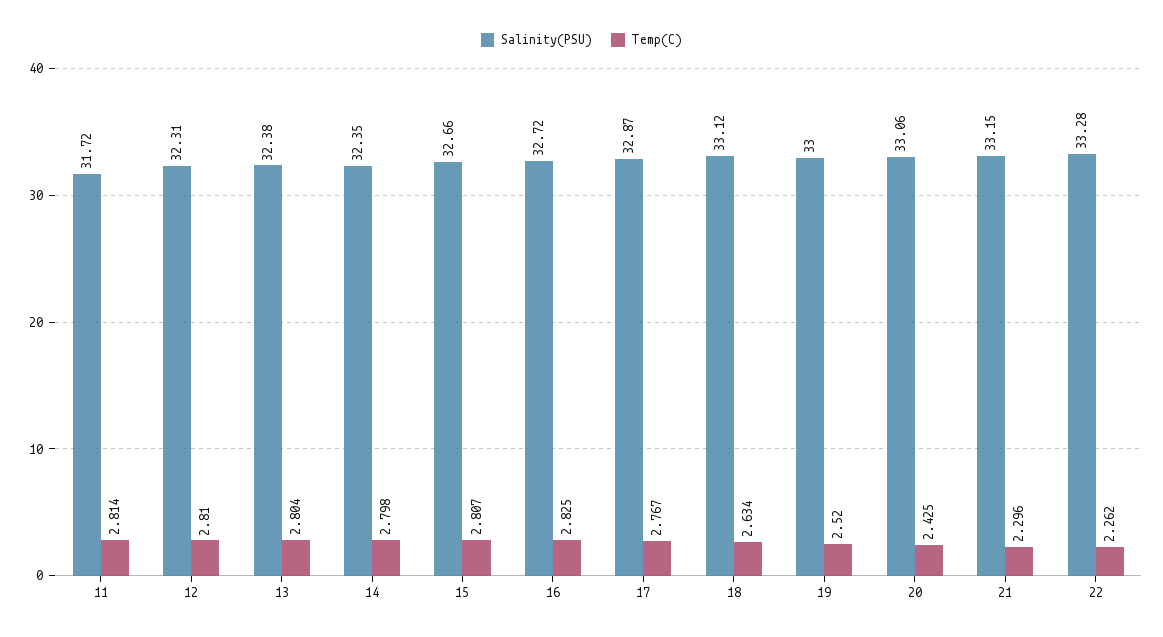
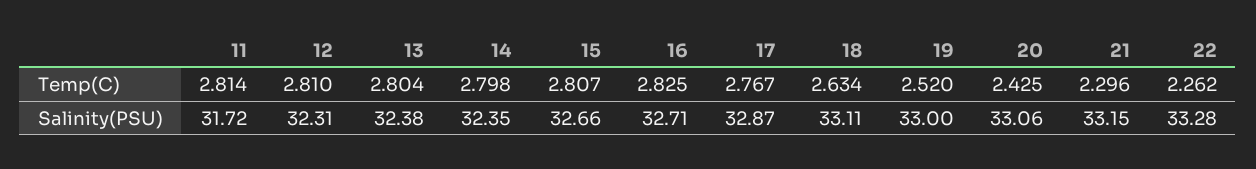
Salinity(PSU), 16: 32.72 -> 32.71
Salinity(PSU), 18: 33.12 -> 33.11

